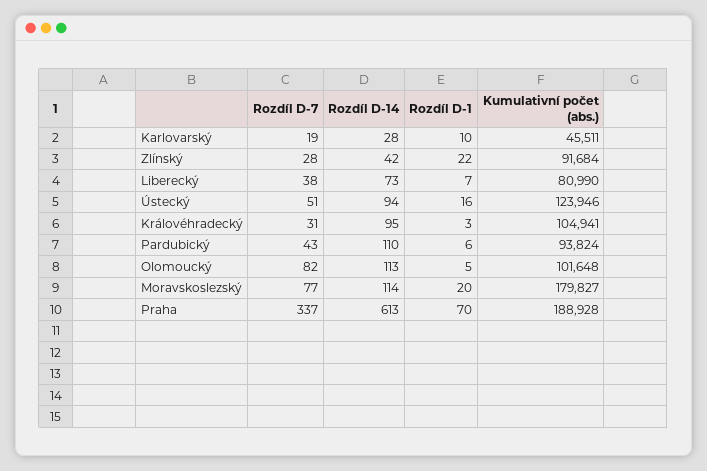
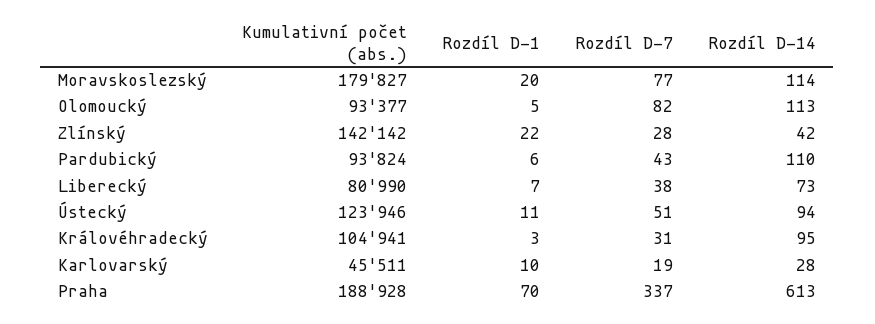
Kumulativní počet (abs.), Zlínský: 91684 -> 142142
Rozdíl D-1, Ústecký: 16 -> 11
Kumulativní počet (abs.), Olomoucký: 101648 -> 93377

